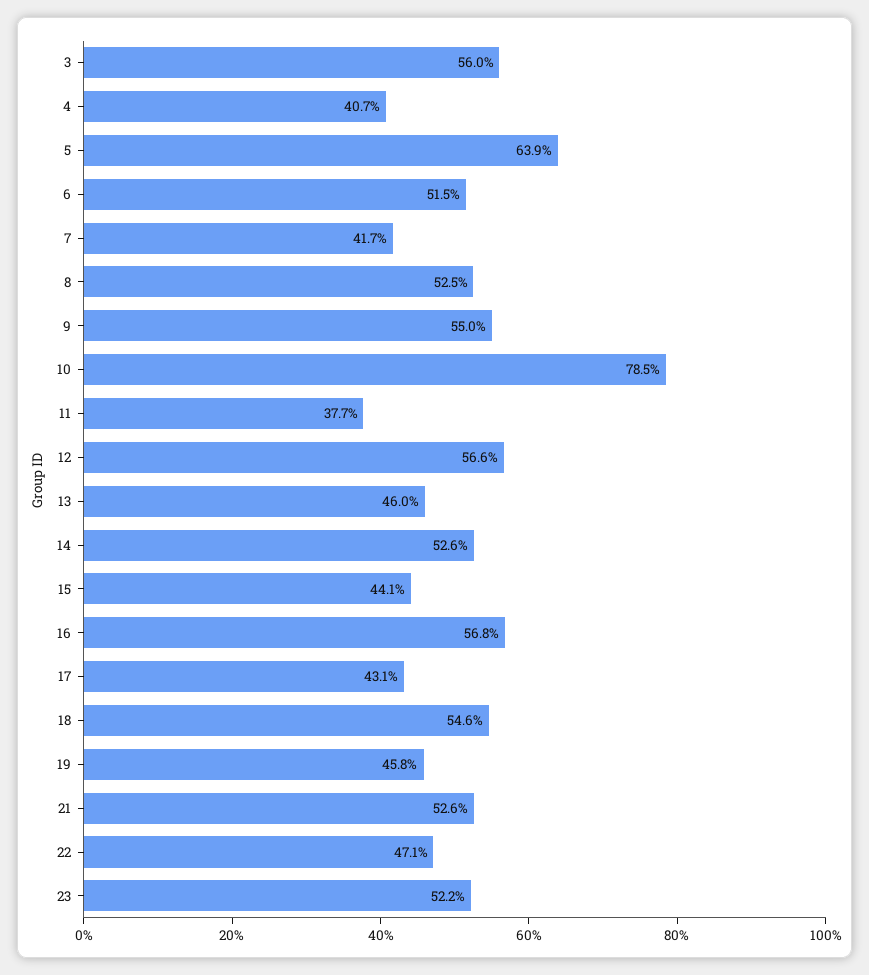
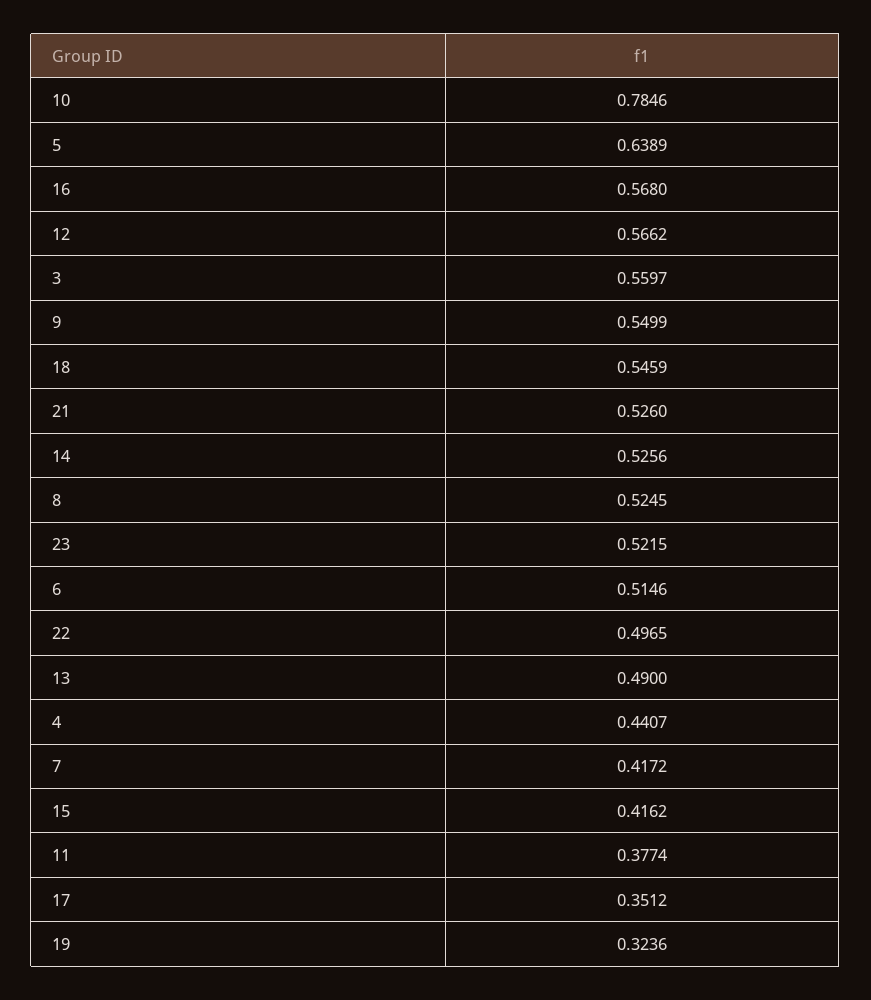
4: 0.407 -> 0.4407
13: 0.46 -> 0.49
15: 0.441 -> 0.4162
17: 0.431 -> 0.3512
19: 0.458 -> 0.3236
22: 0.471 -> 0.4965

